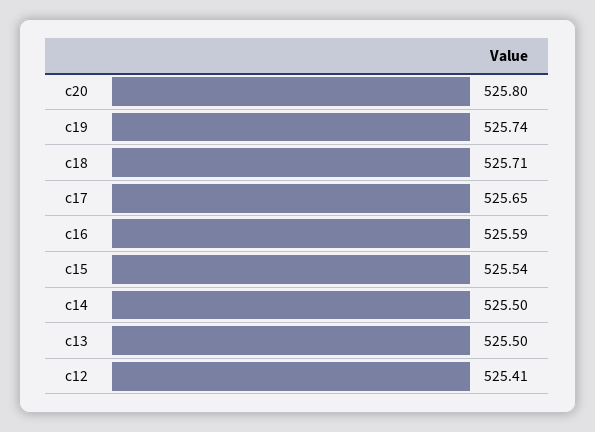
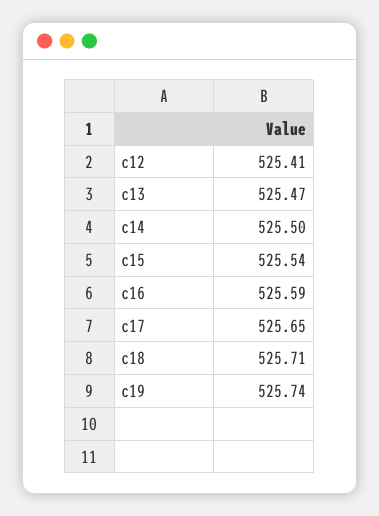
c20: 525.8 -> none
c13: 525.5 -> 525.47

